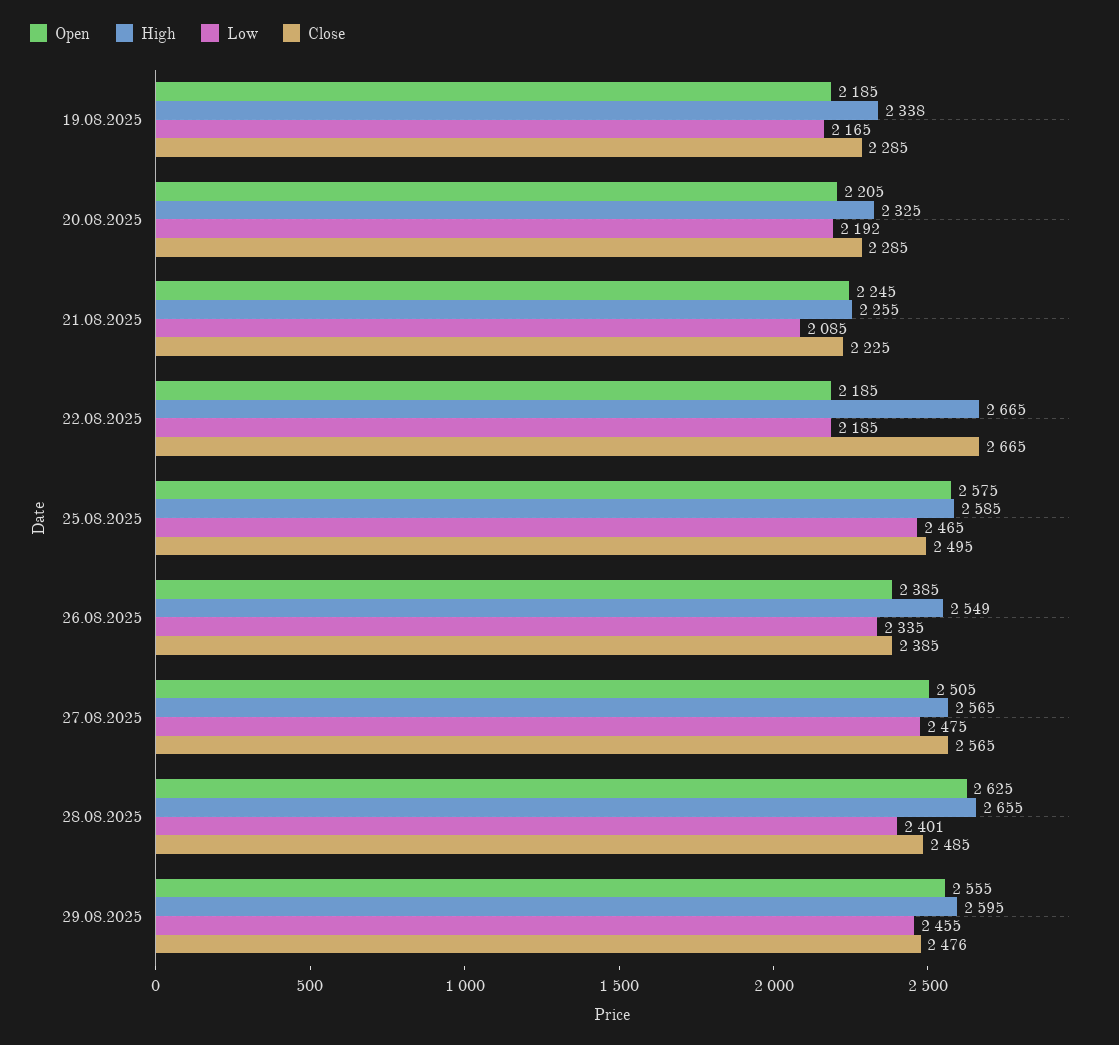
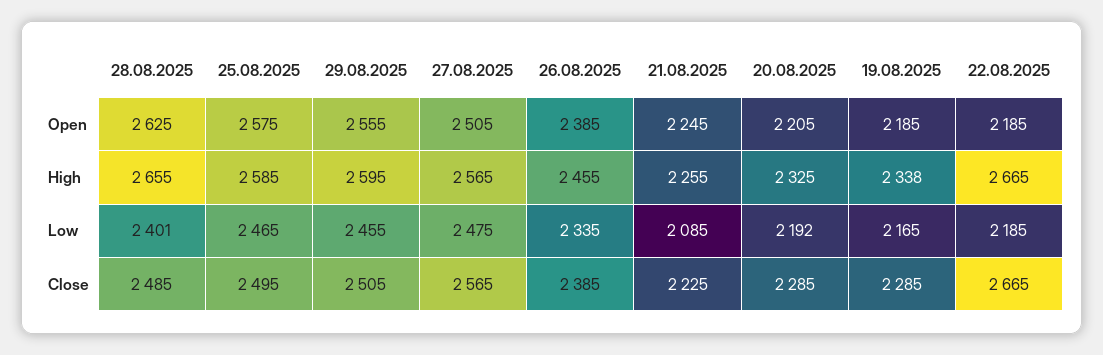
High, 26.08.2025: 2549 -> 2455
Close, 29.08.2025: 2476 -> 2505

